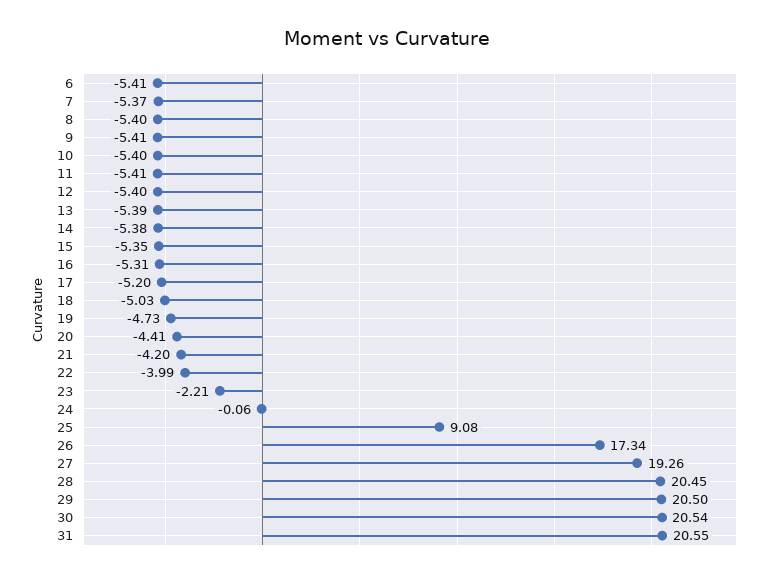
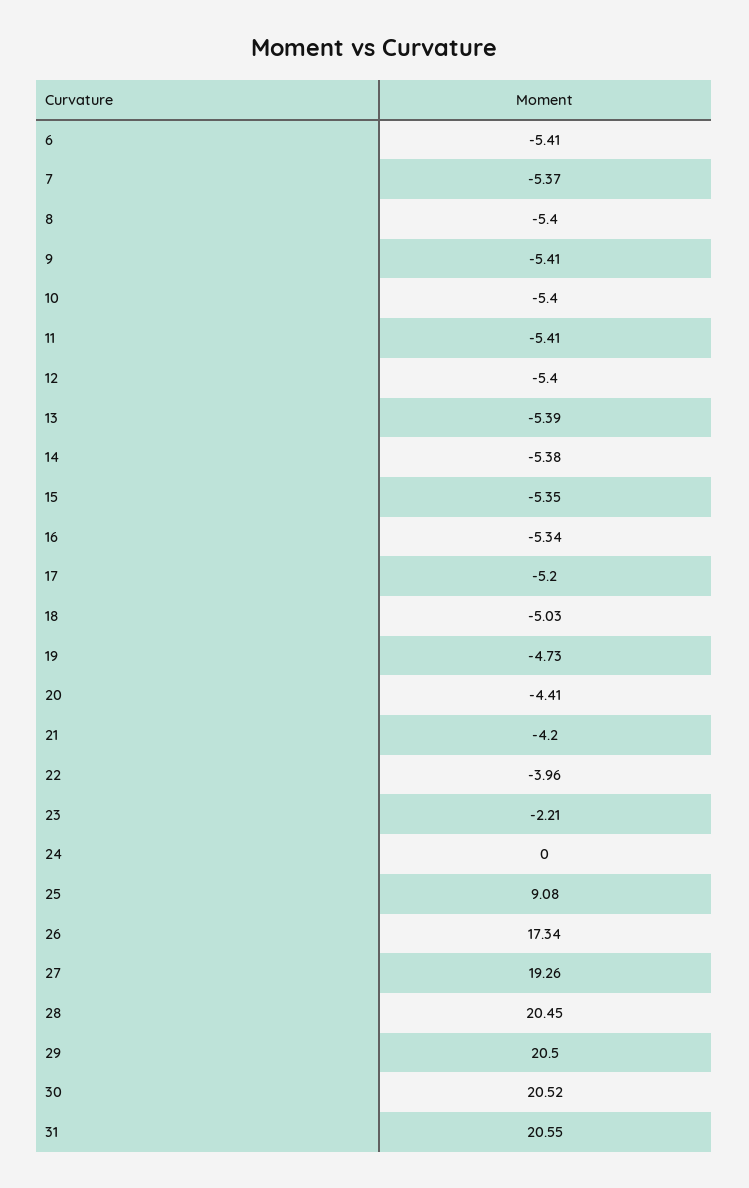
16: -5.31 -> -5.34
22: -3.99 -> -3.96
24: -0.06 -> 0
30: 20.54 -> 20.52

